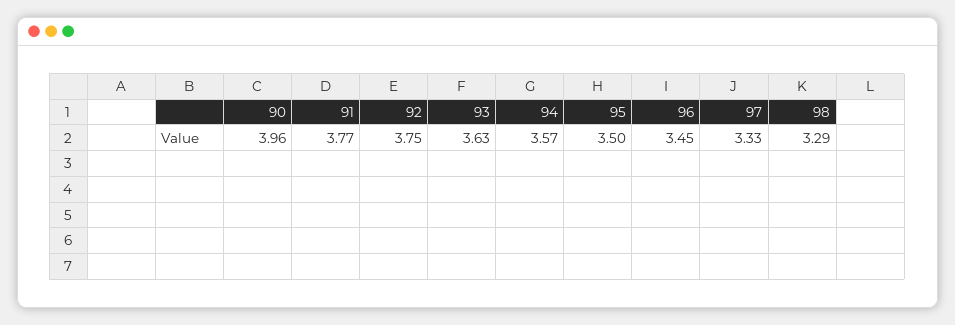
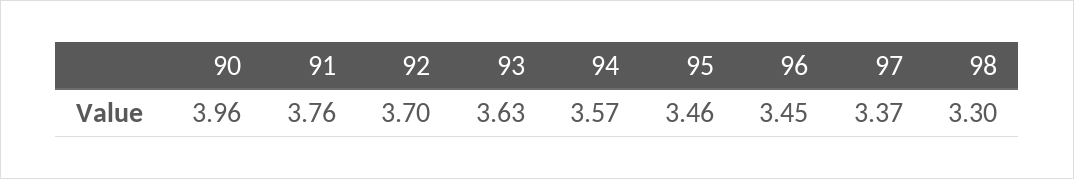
91: 3.77 -> 3.76
92: 3.75 -> 3.7
95: 3.5 -> 3.46
97: 3.33 -> 3.37
98: 3.29 -> 3.3

